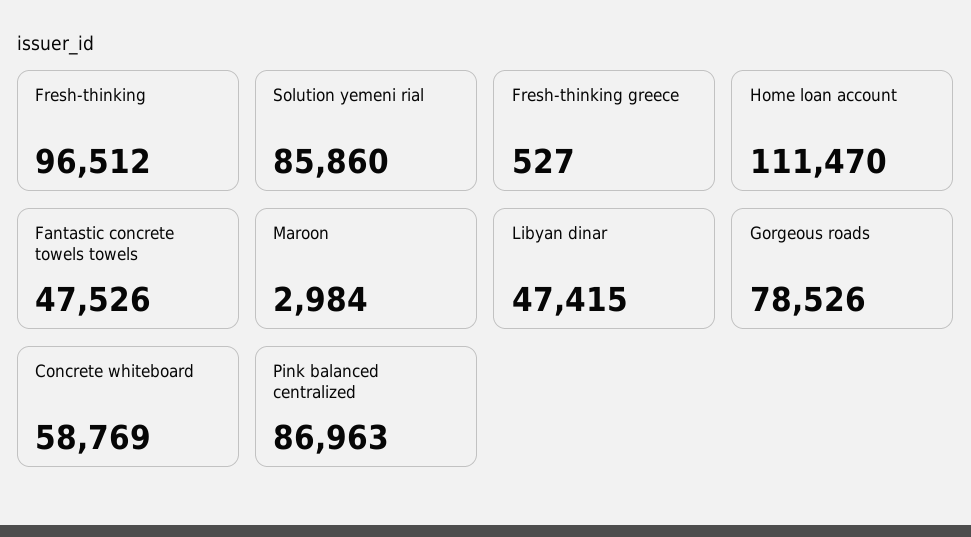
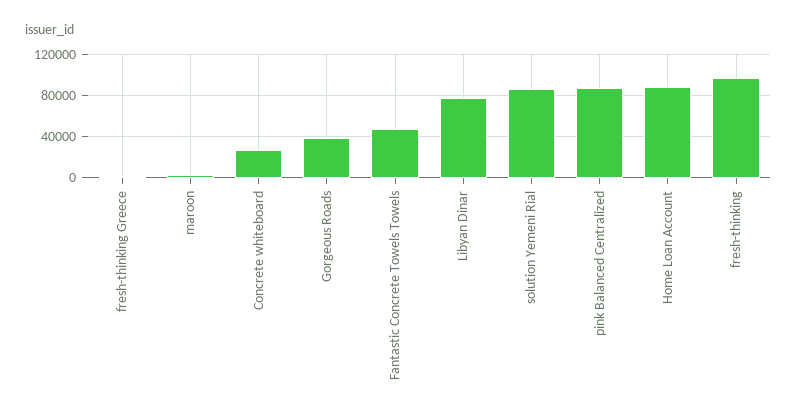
Home loan account: 111470 -> 90000
Libyan dinar: 47415 -> 80000
Gorgeous roads: 78526 -> 40000
Concrete whiteboard: 58769 -> 30000

